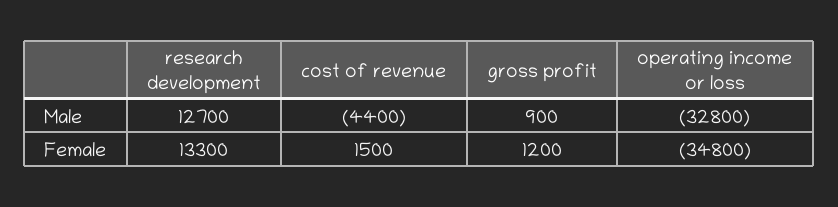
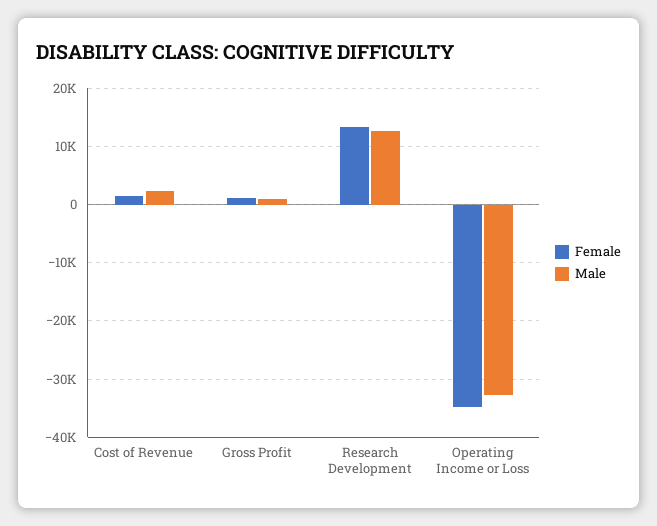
Male, cost of revenue: -4400 -> 2000

